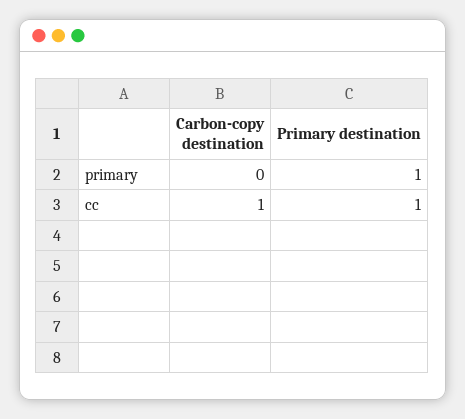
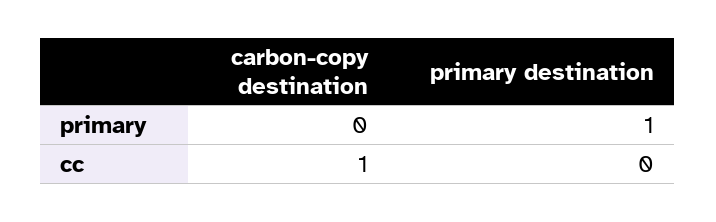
Primary destination, cc: 1 -> 0

